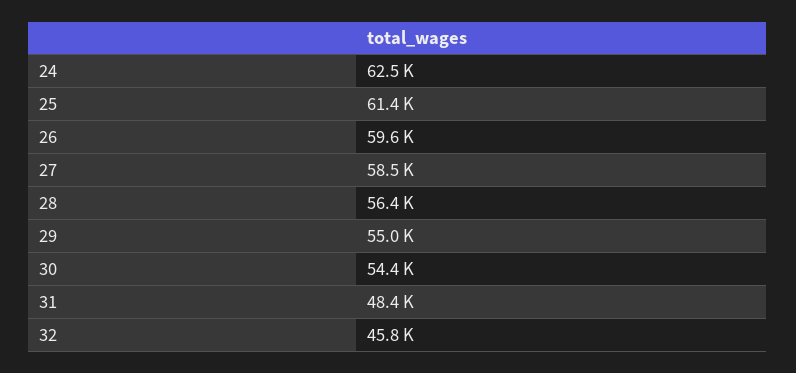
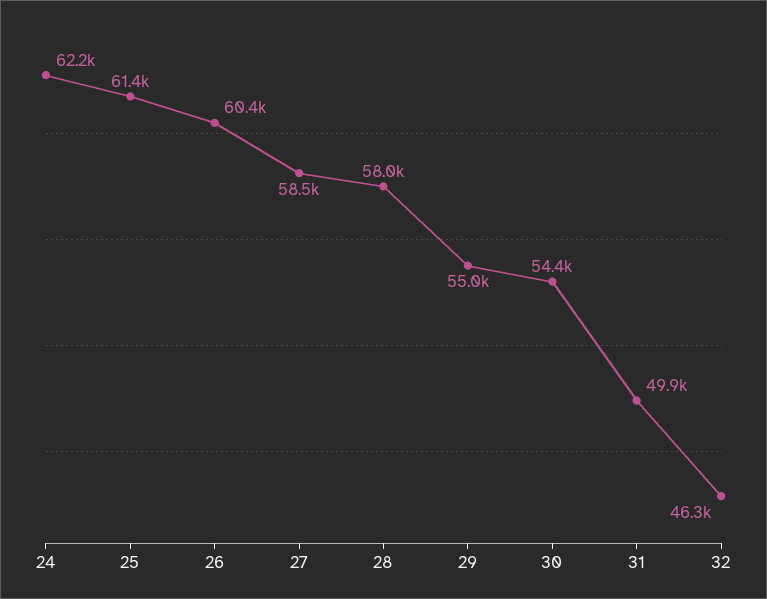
24: 62500 -> 62200
26: 59600 -> 60400
28: 56400 -> 58000
31: 48400 -> 49900
32: 45800 -> 46300

